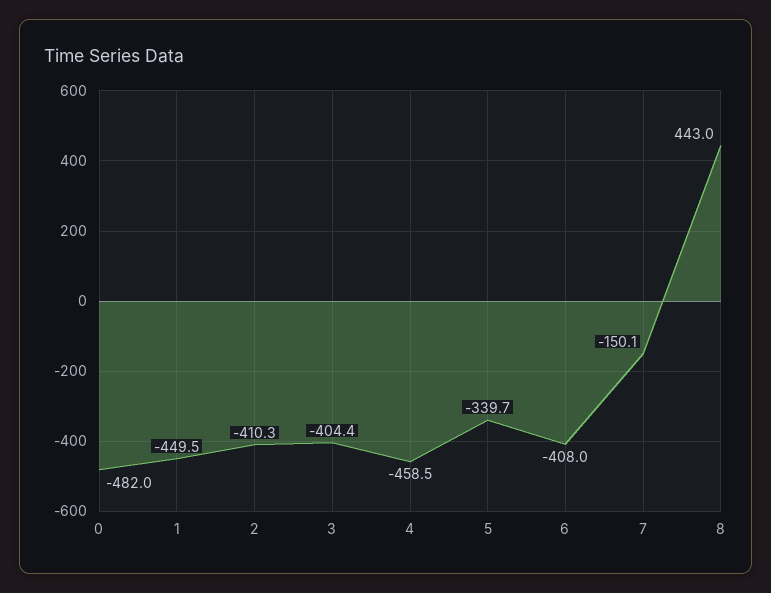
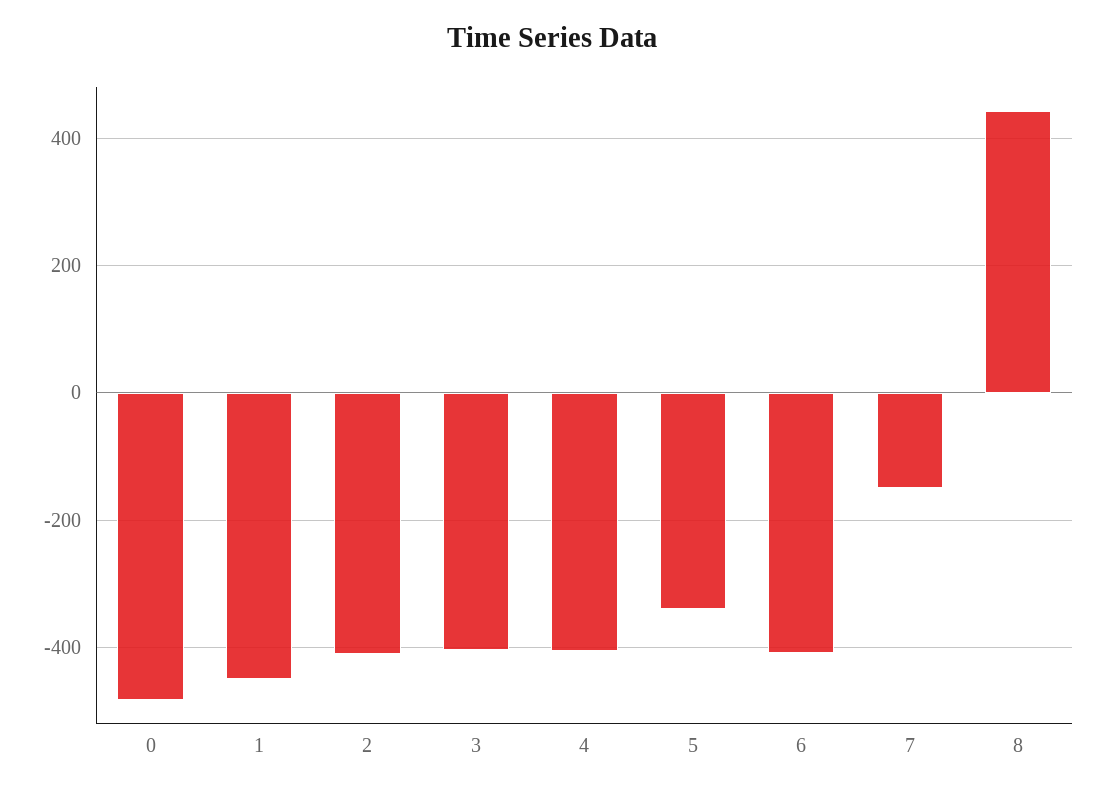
4: -458.5 -> -400

